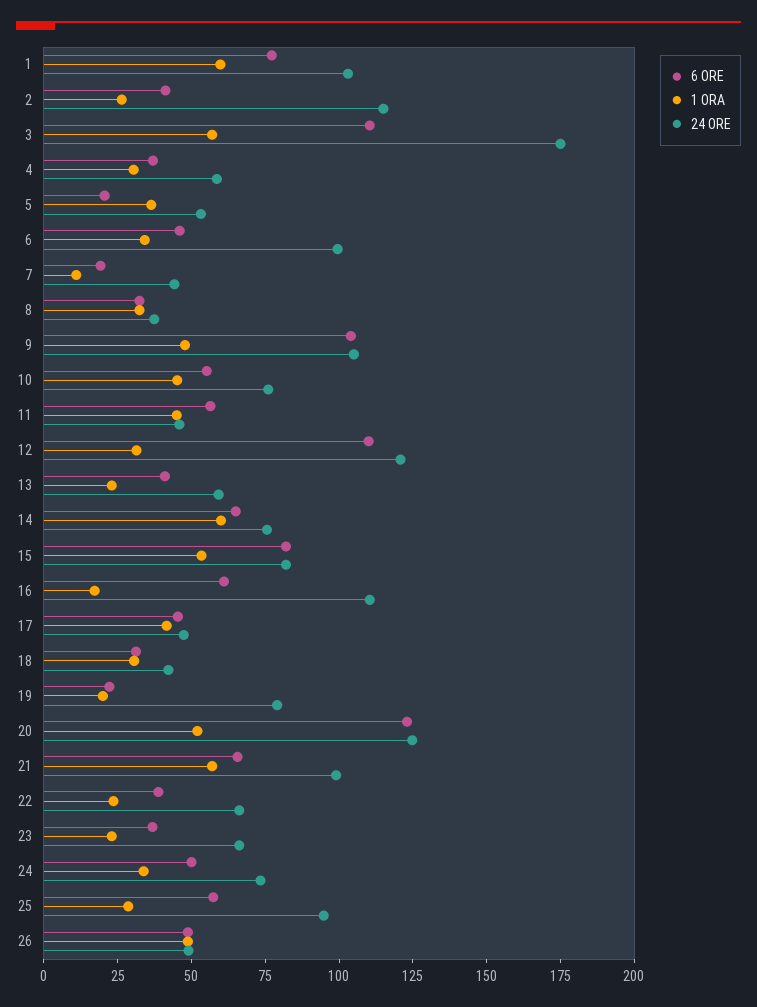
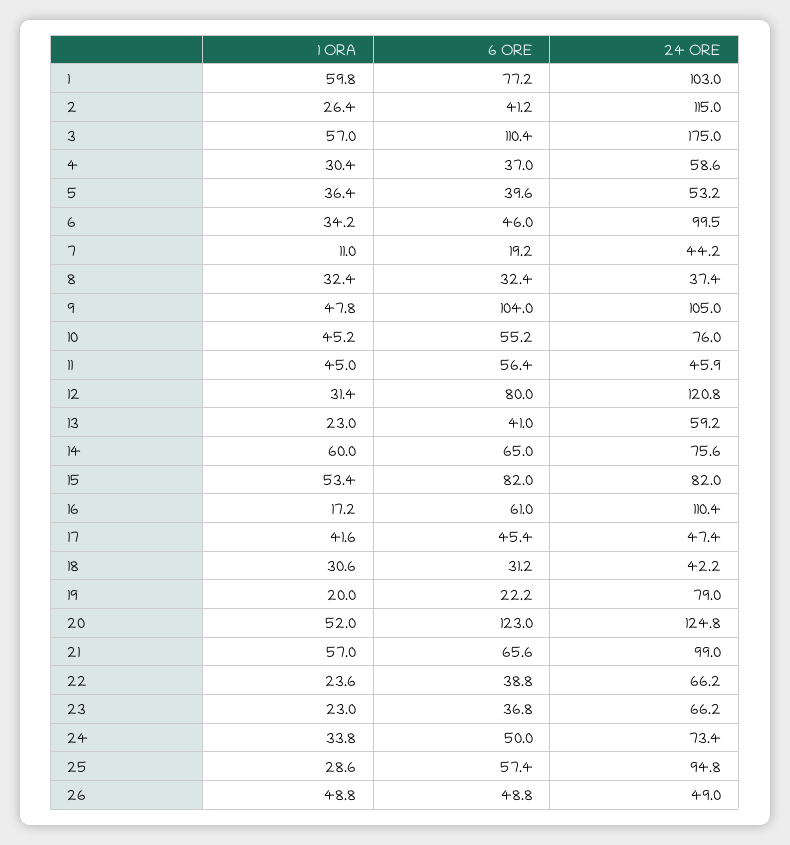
6 ORE, 5: 20 -> 39.6
6 ORE, 12: 110 -> 80

